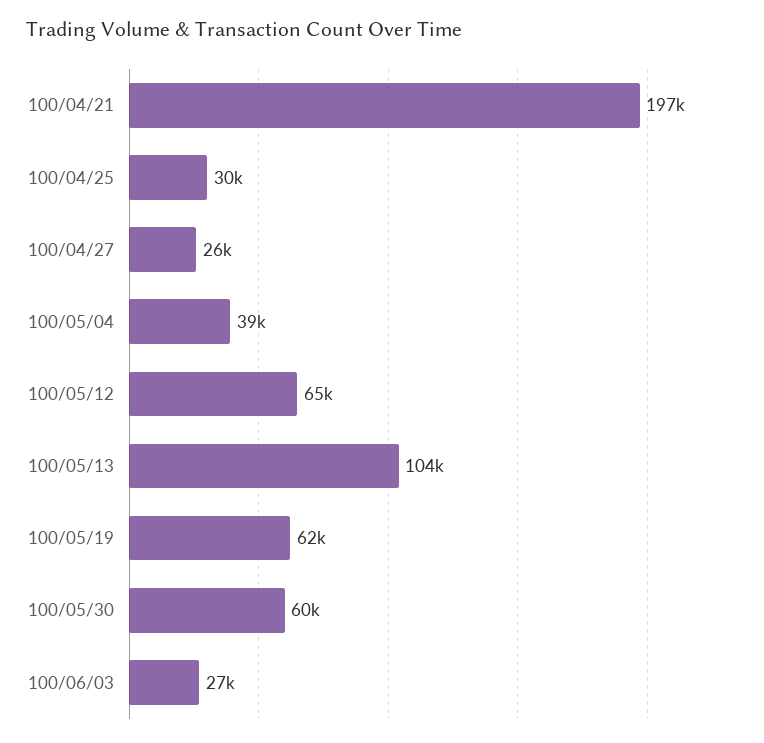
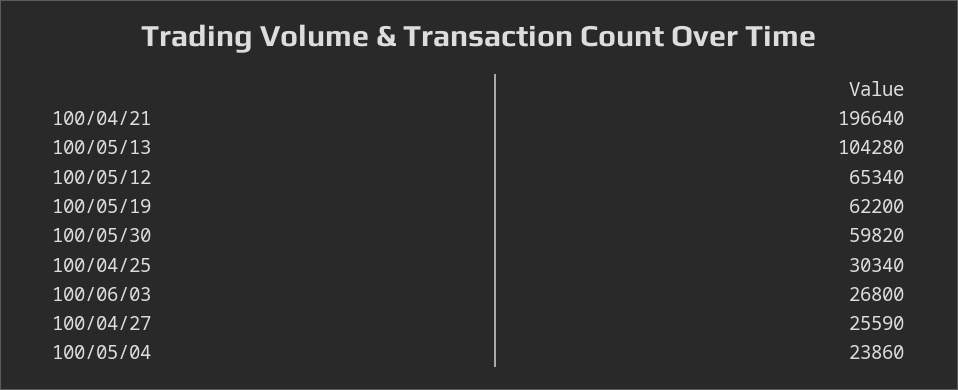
100/05/04: 39000 -> 23860

